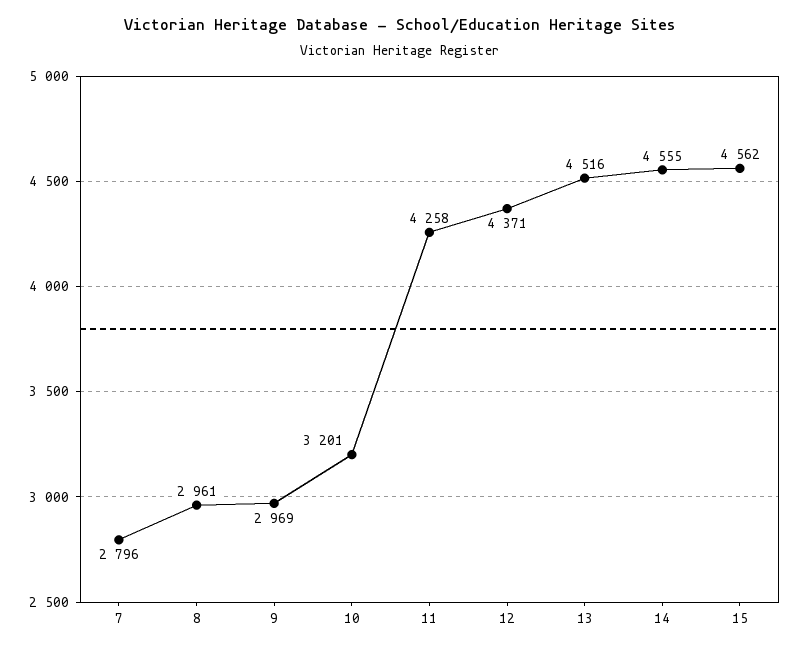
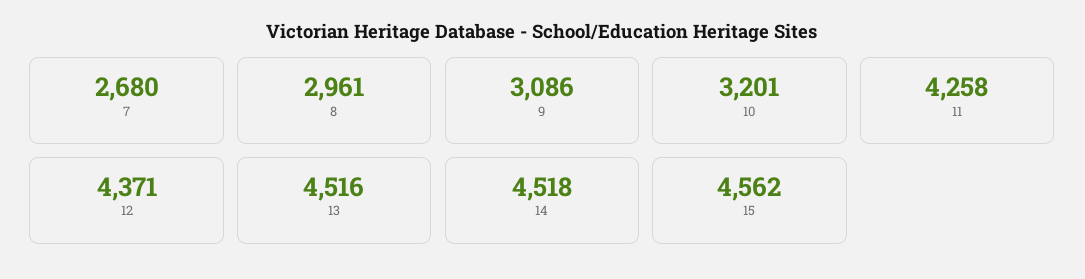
7: 2796 -> 2680
9: 2969 -> 3086
14: 4555 -> 4518

